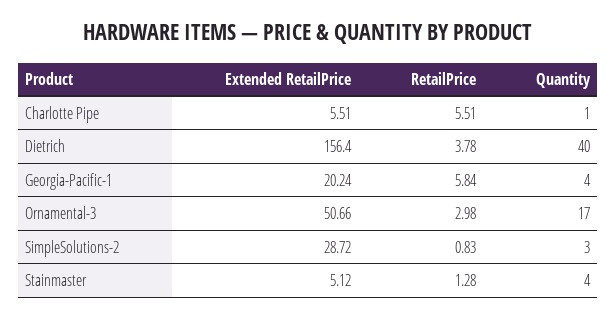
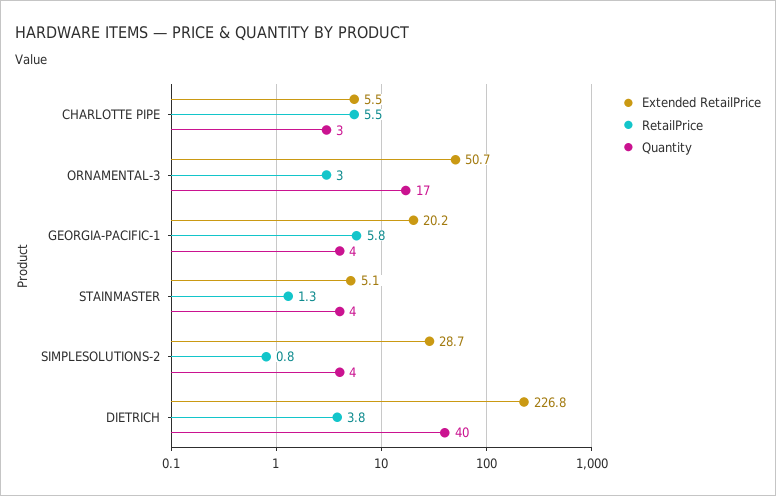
Quantity, Charlotte Pipe: 1 -> 3
Extended RetailPrice, Dietrich: 156.4 -> 226.8
Quantity, SimpleSolutions-2: 3 -> 4

